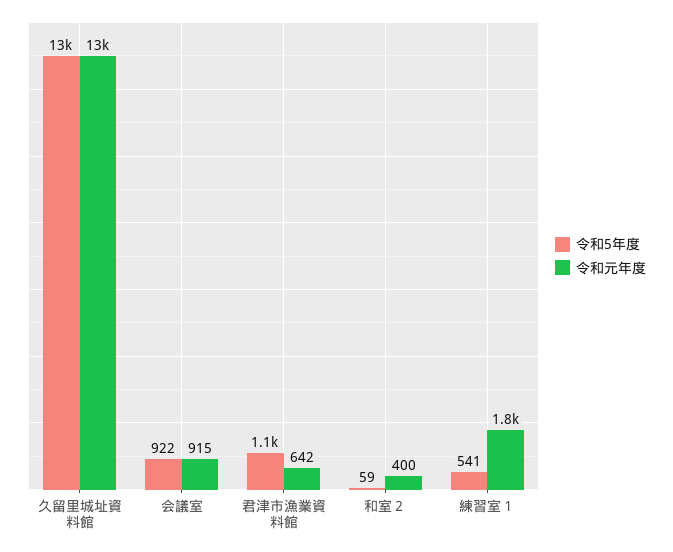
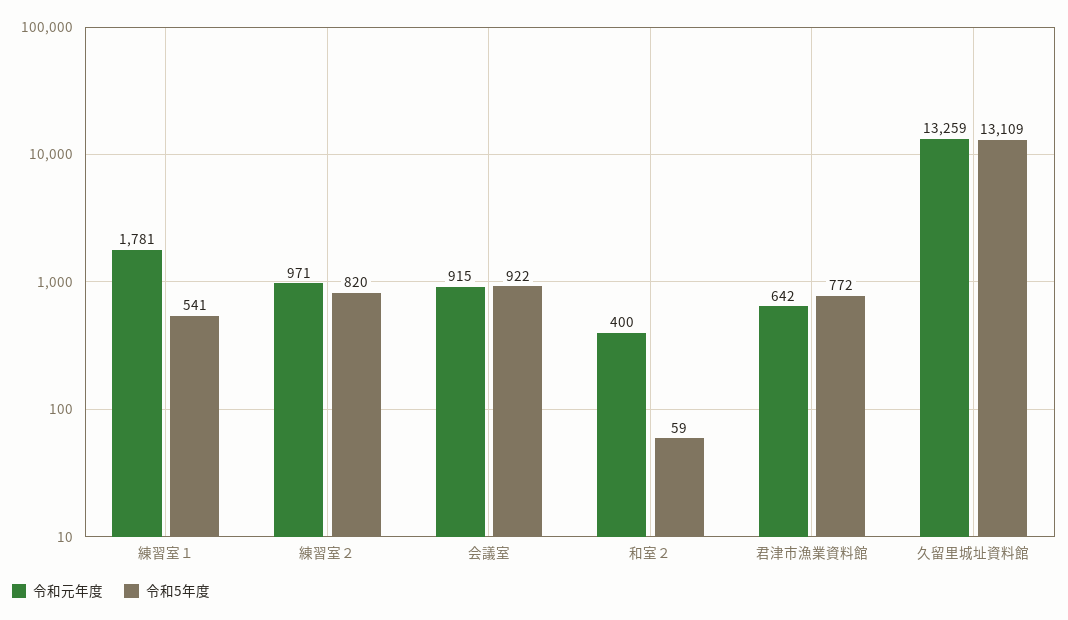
令和5年度, 君津市漁業資料館: 1100 -> 772
令和元年度, 練習室２: none -> 971
令和5年度, 練習室２: none -> 820

